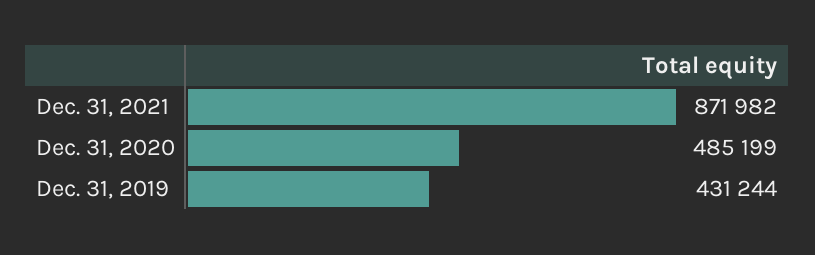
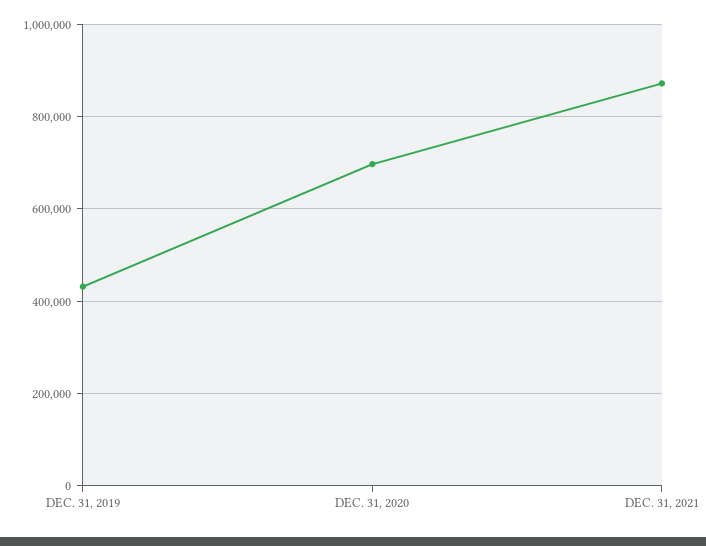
Dec. 31, 2020: 485199 -> 700000

